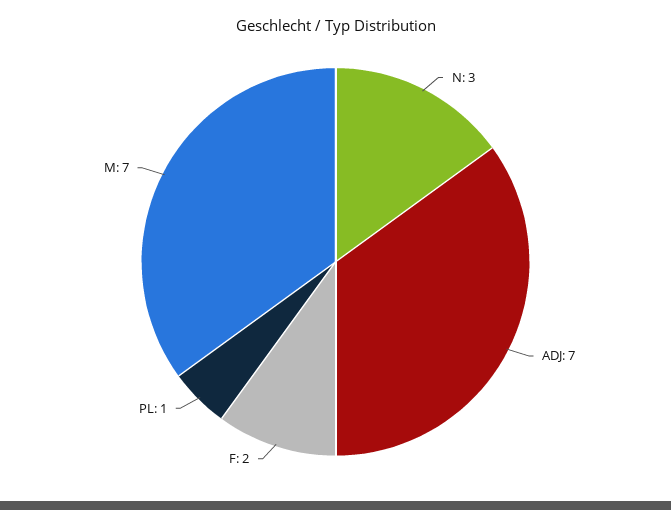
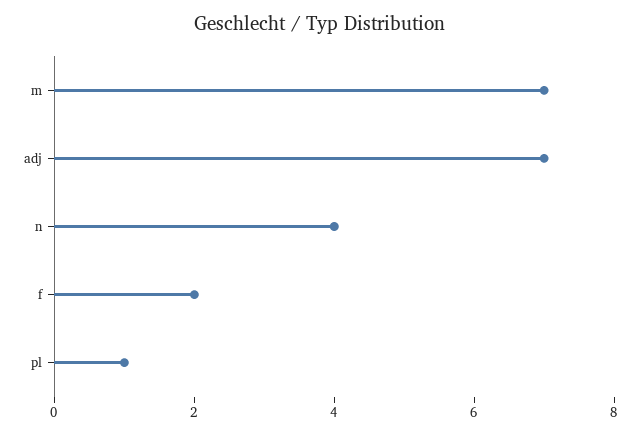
N: 3 -> 4

